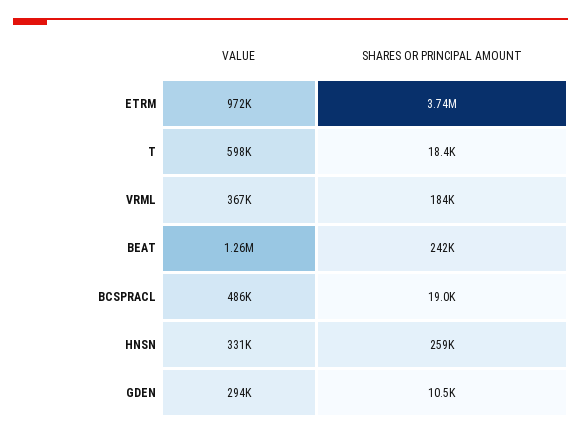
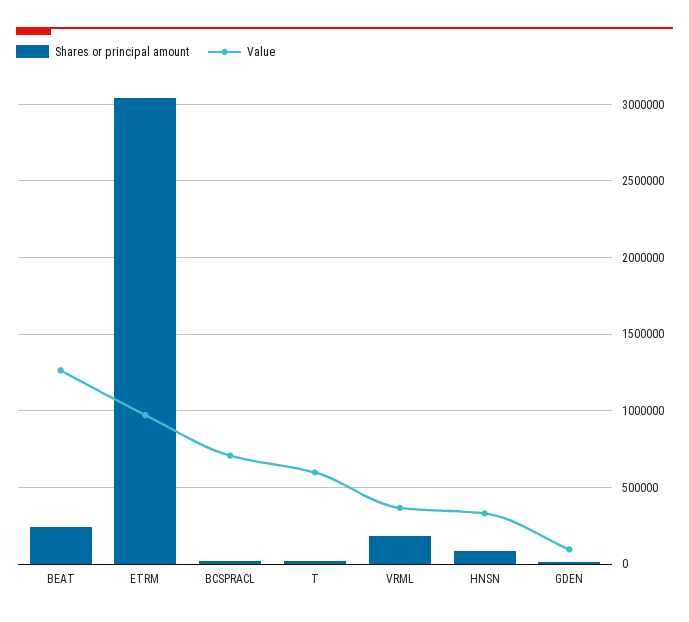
SHARES OR PRINCIPAL AMOUNT, ETRM: 3740000 -> 3050000
VALUE, BCSPRACL: 486000 -> 700000
SHARES OR PRINCIPAL AMOUNT, HNSN: 259000 -> 100000
VALUE, GDEN: 294000 -> 100000

